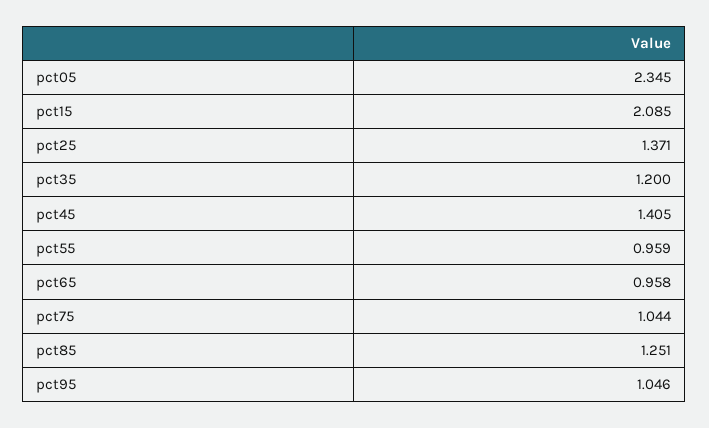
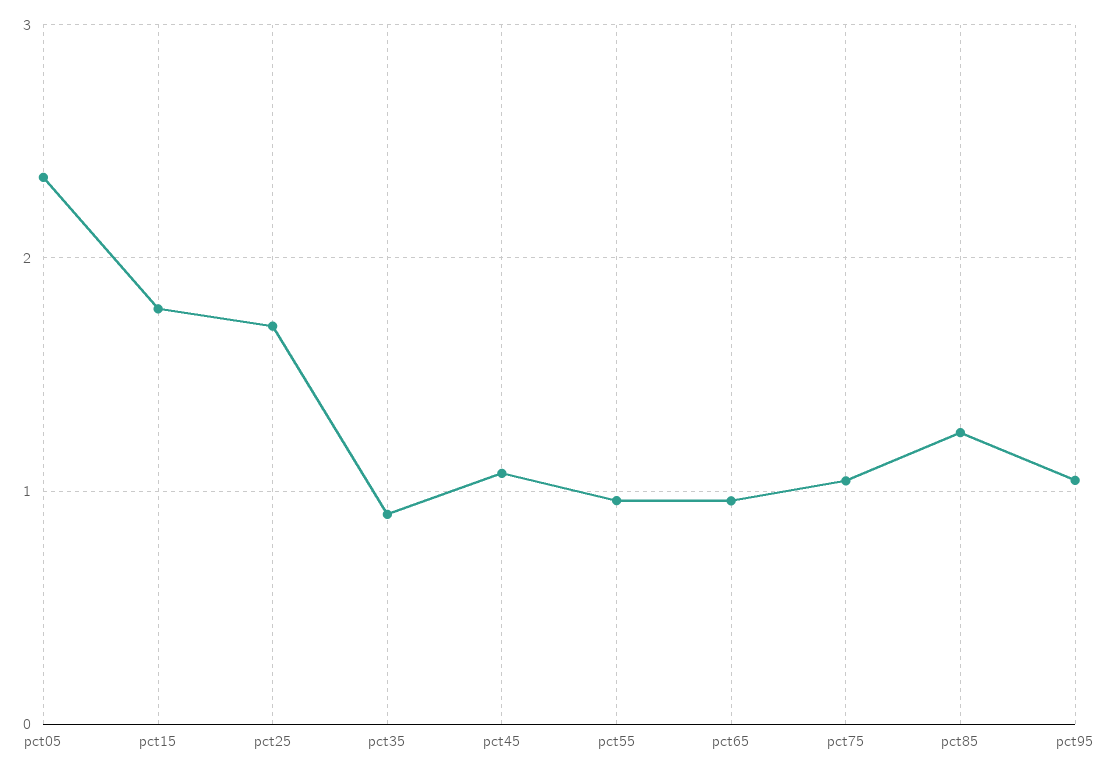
pct15: 2.085 -> 1.8
pct25: 1.371 -> 1.7
pct35: 1.2 -> 0.9
pct45: 1.405 -> 1.1

